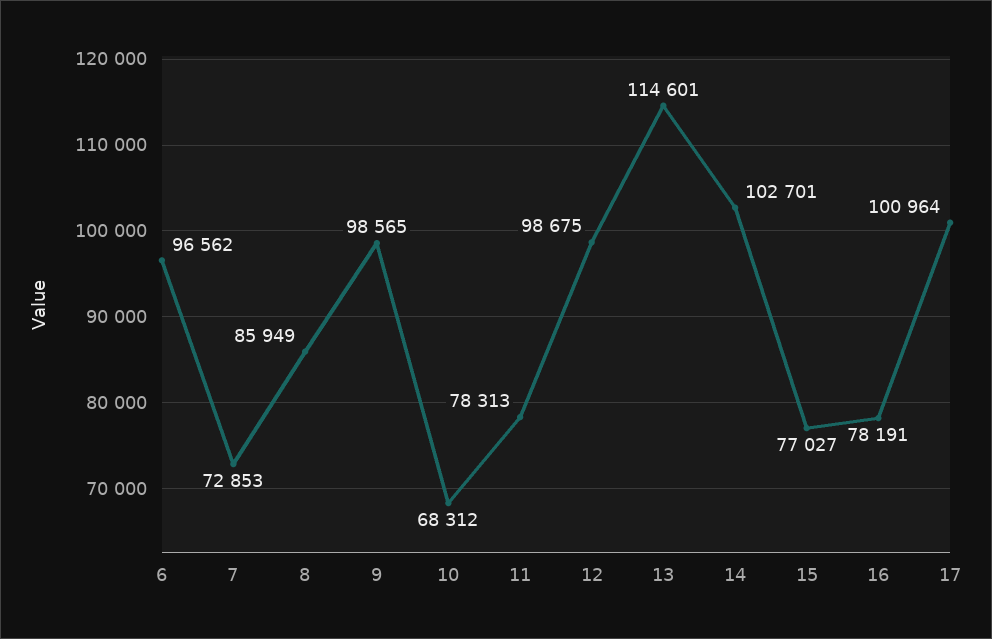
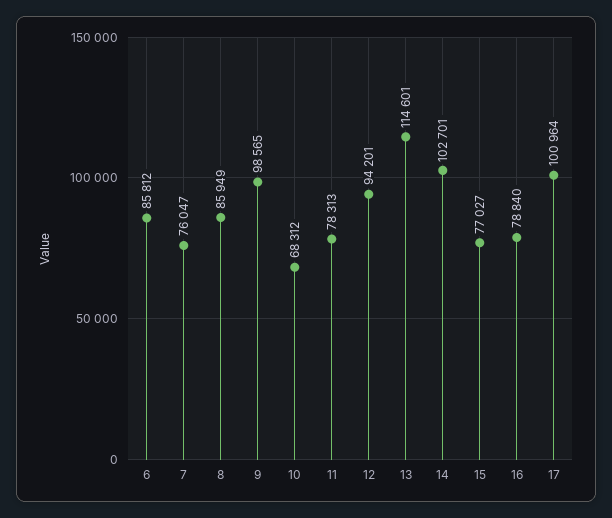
6: 96562 -> 85812
7: 72853 -> 76047
12: 98675 -> 94201
16: 78191 -> 78840

